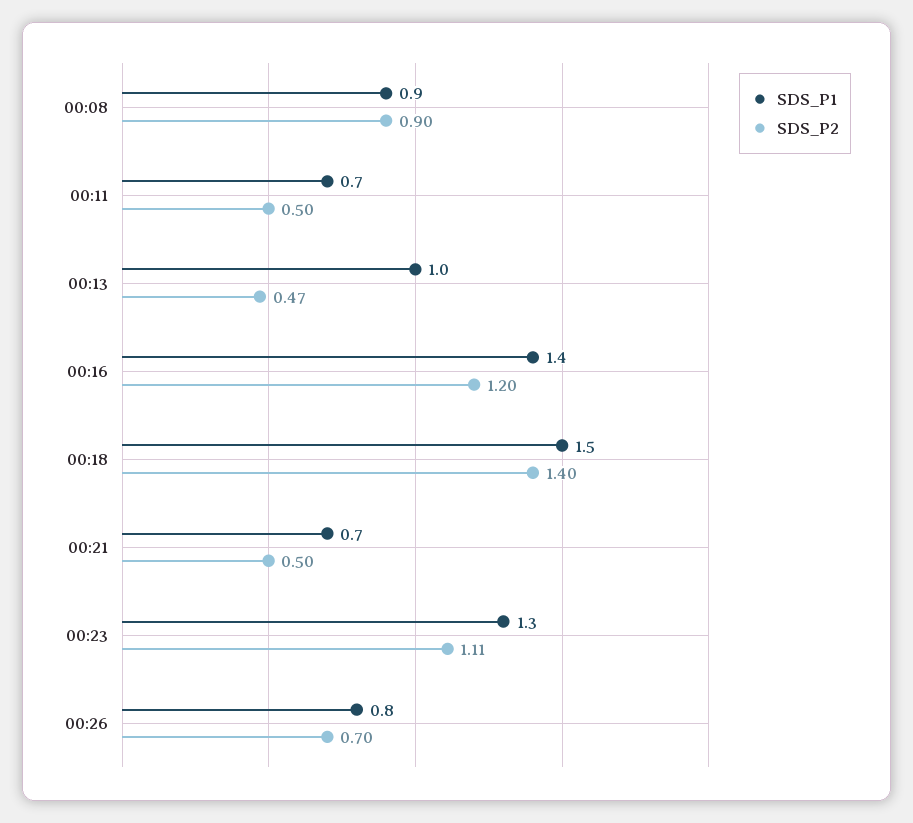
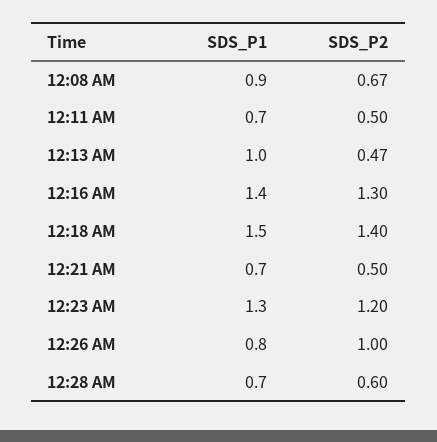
SDS_P2, 00:08: 0.9 -> 0.67
SDS_P2, 00:16: 1.2 -> 1.3
SDS_P2, 00:23: 1.11 -> 1.2
SDS_P2, 00:26: 0.7 -> 1
SDS_P1, 12:28 AM: none -> 0.7
SDS_P2, 12:28 AM: none -> 0.6

